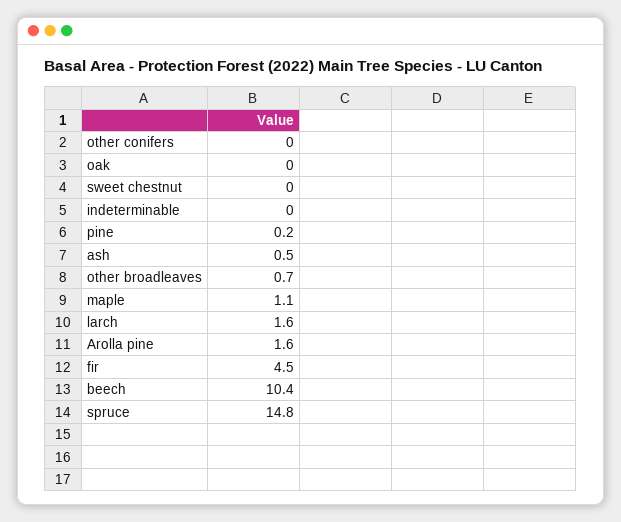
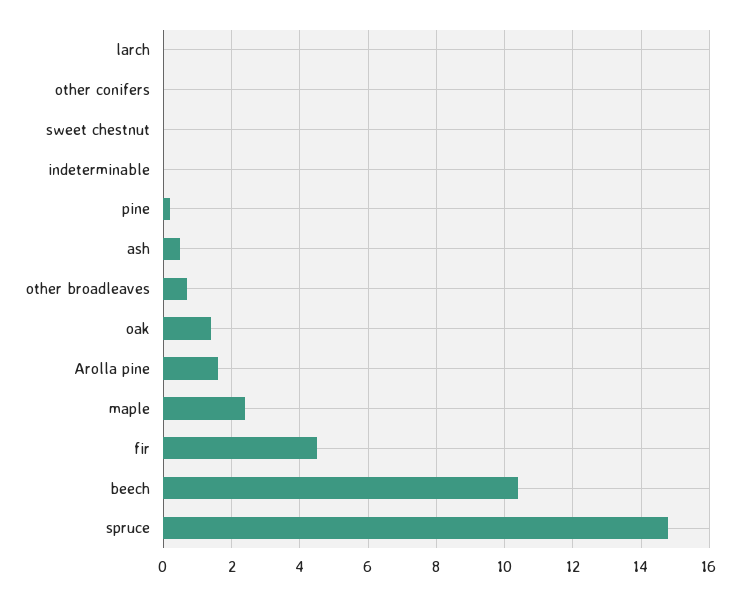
oak: 0 -> 1.5
maple: 1.1 -> 2.5
larch: 1.6 -> 0

